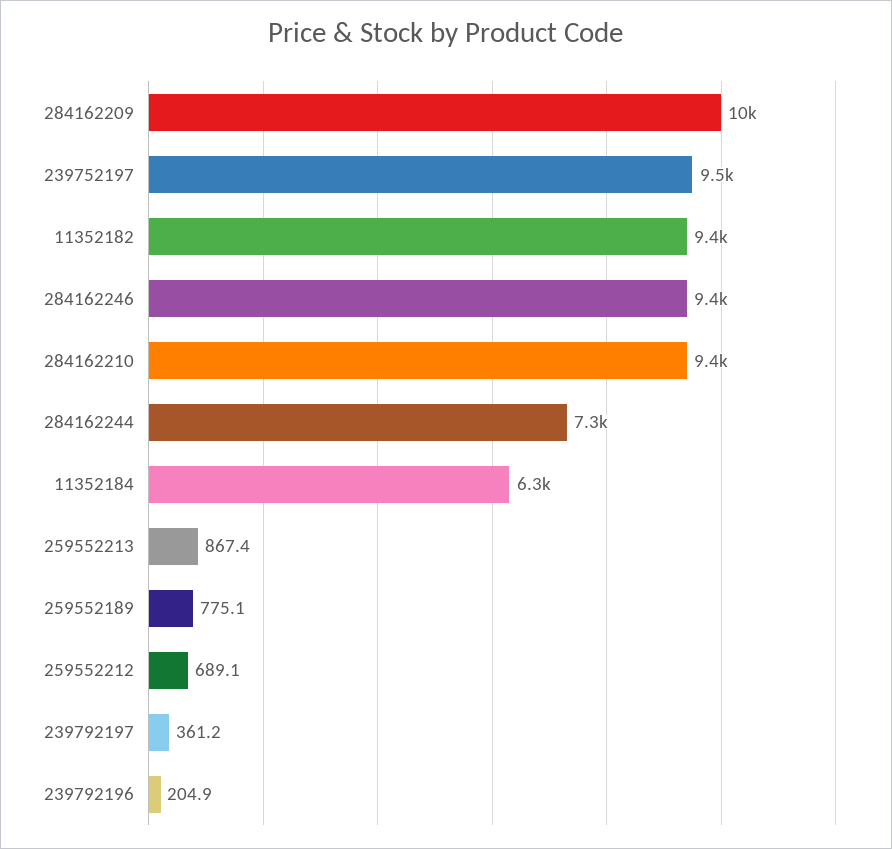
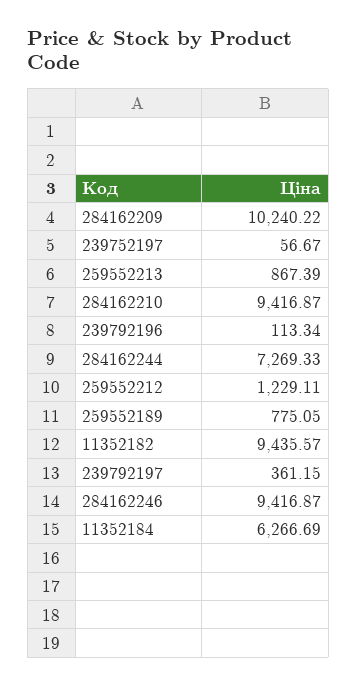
239752197: 9500 -> 56.67
259552212: 689.1 -> 1229.11
239792196: 204.9 -> 113.34

